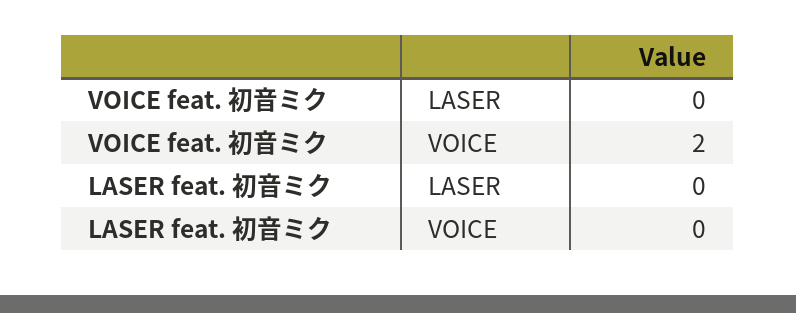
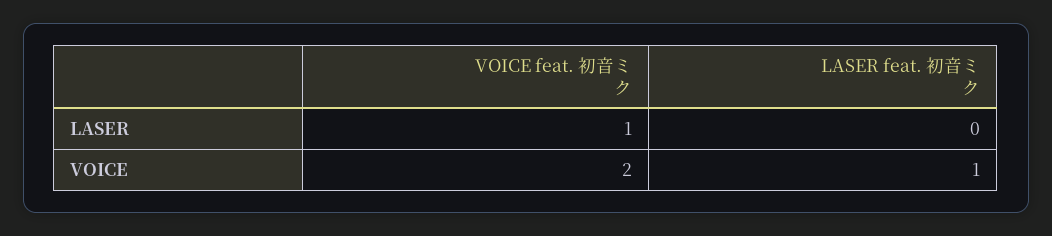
VOICE feat. 初音ミク, LASER: 0 -> 1
LASER feat. 初音ミク, VOICE: 0 -> 1

